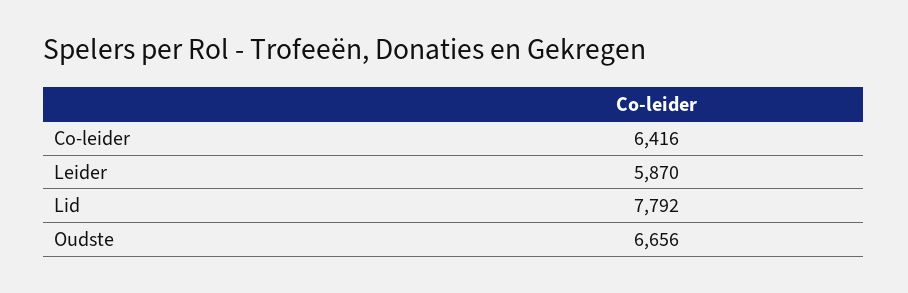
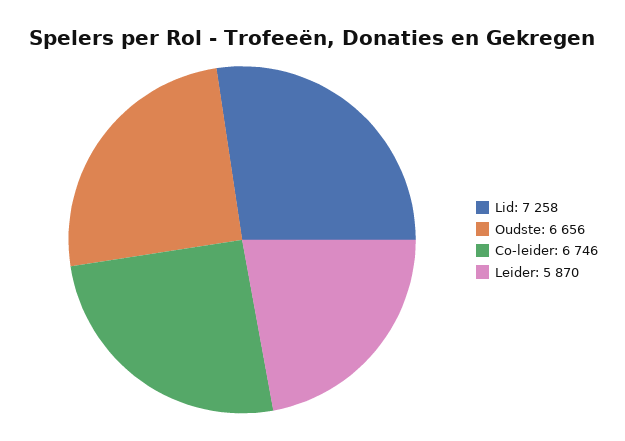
Co-leider: 6416 -> 6746
Lid: 7792 -> 7258

